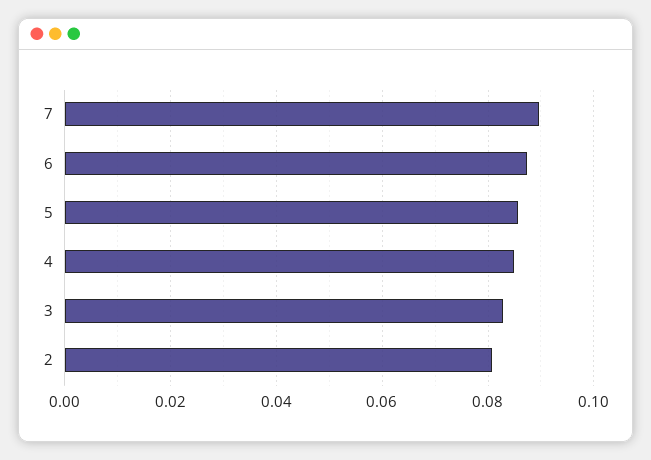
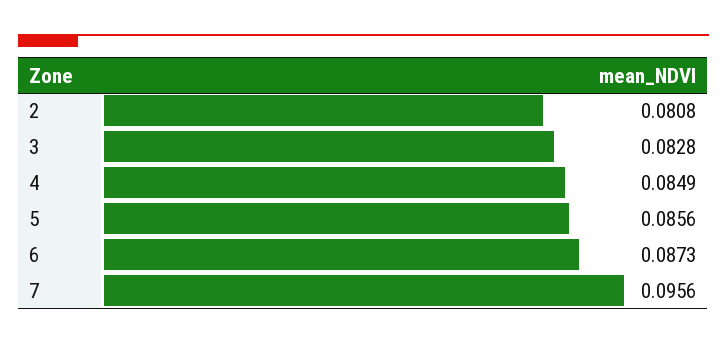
7: 0.09 -> 0.0956

